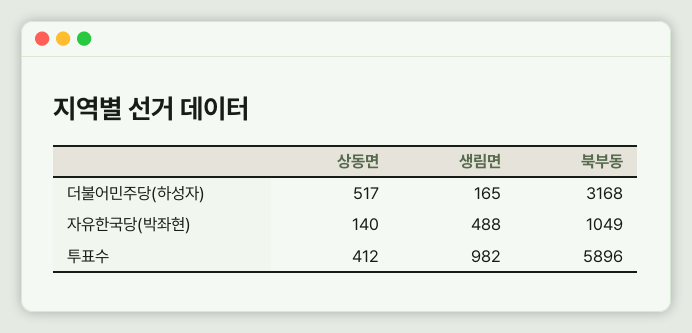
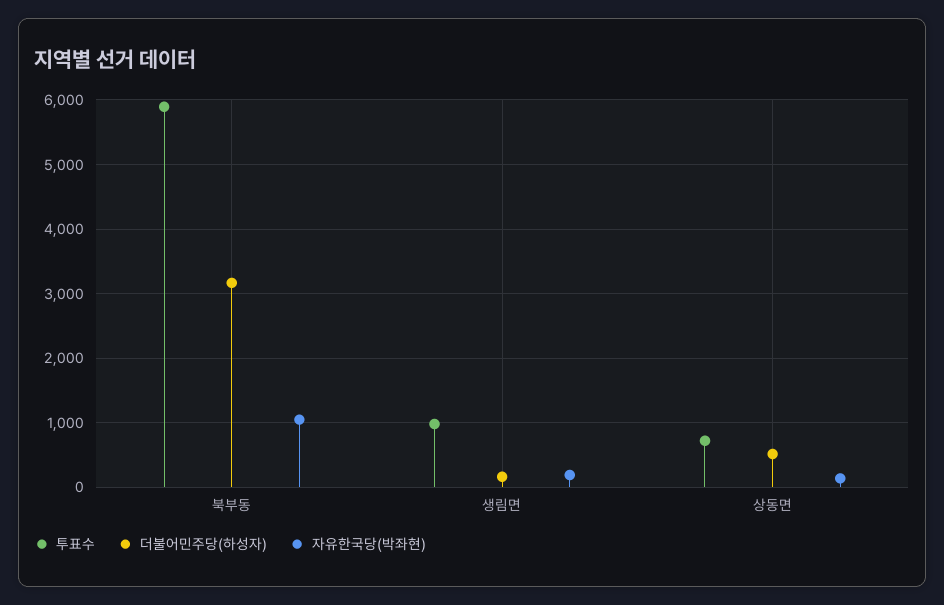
자유한국당(박좌현), 생림면: 488 -> 200
투표수, 상동면: 412 -> 700

